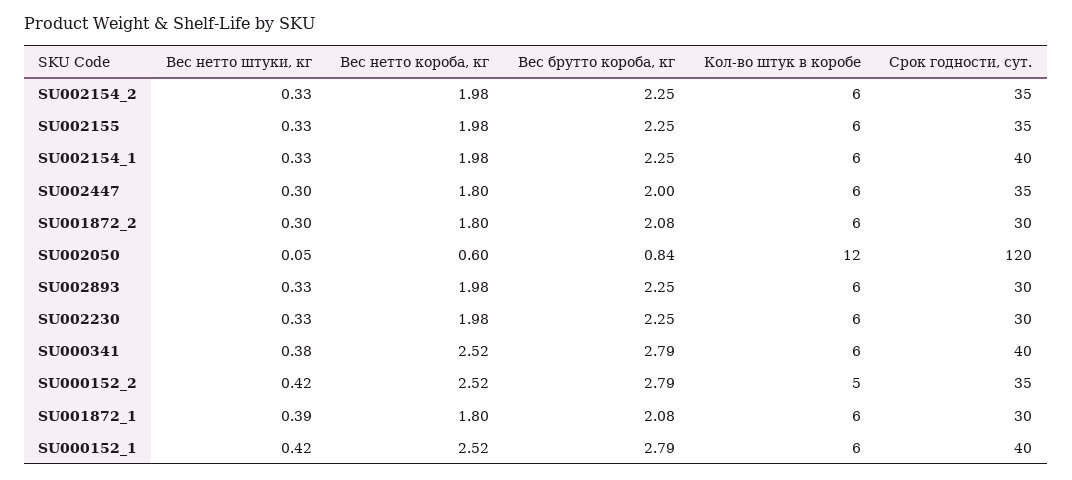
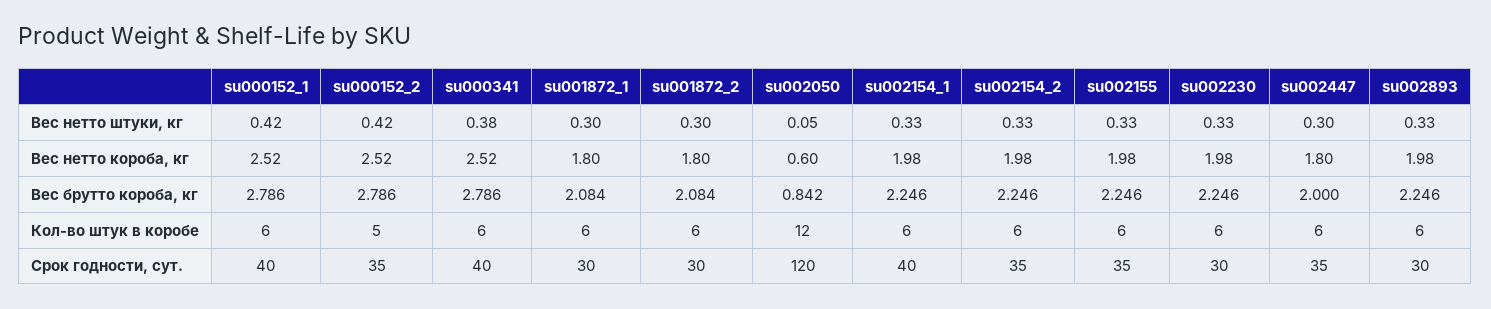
Вес нетто штуки, кг, SU001872_1: 0.39 -> 0.3

